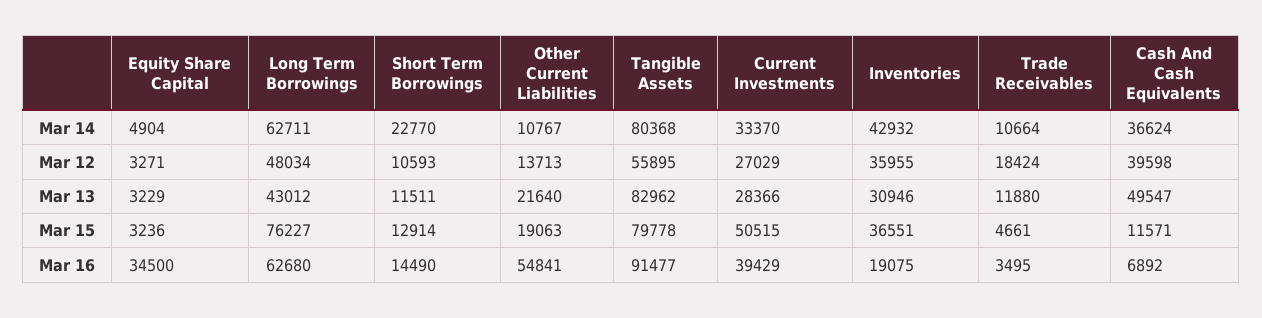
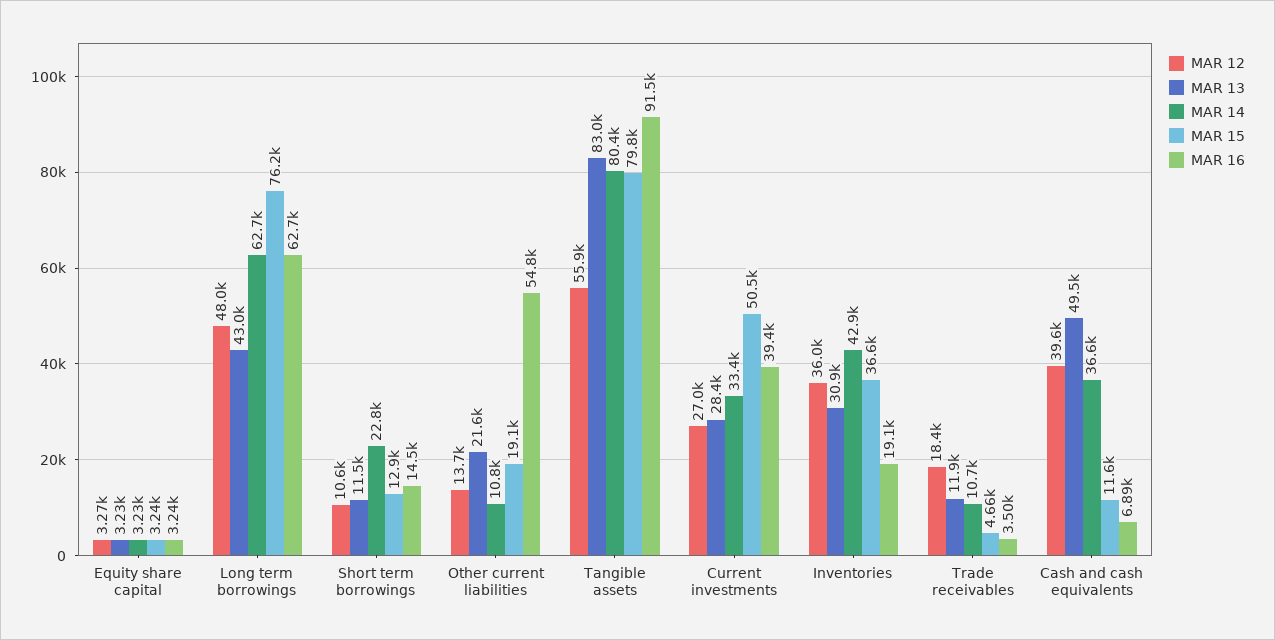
Mar 14, Equity Share Capital: 4904 -> 3230
Mar 16, Equity Share Capital: 34500 -> 3240

